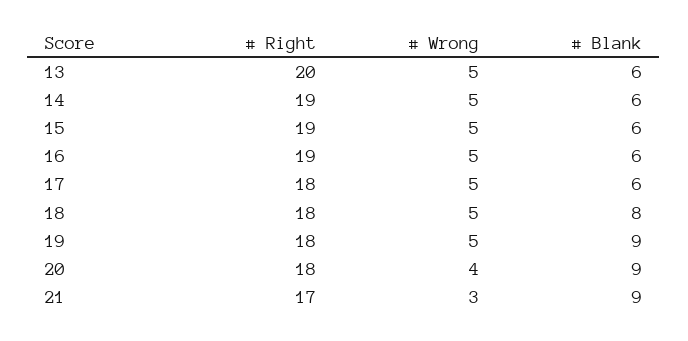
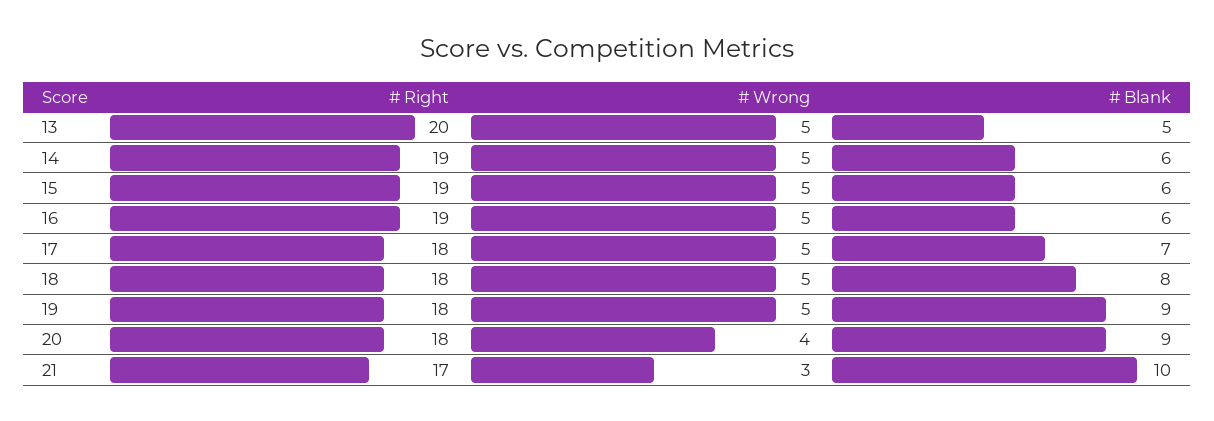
# Blank, 13: 6 -> 5
# Blank, 17: 6 -> 7
# Blank, 21: 9 -> 10

